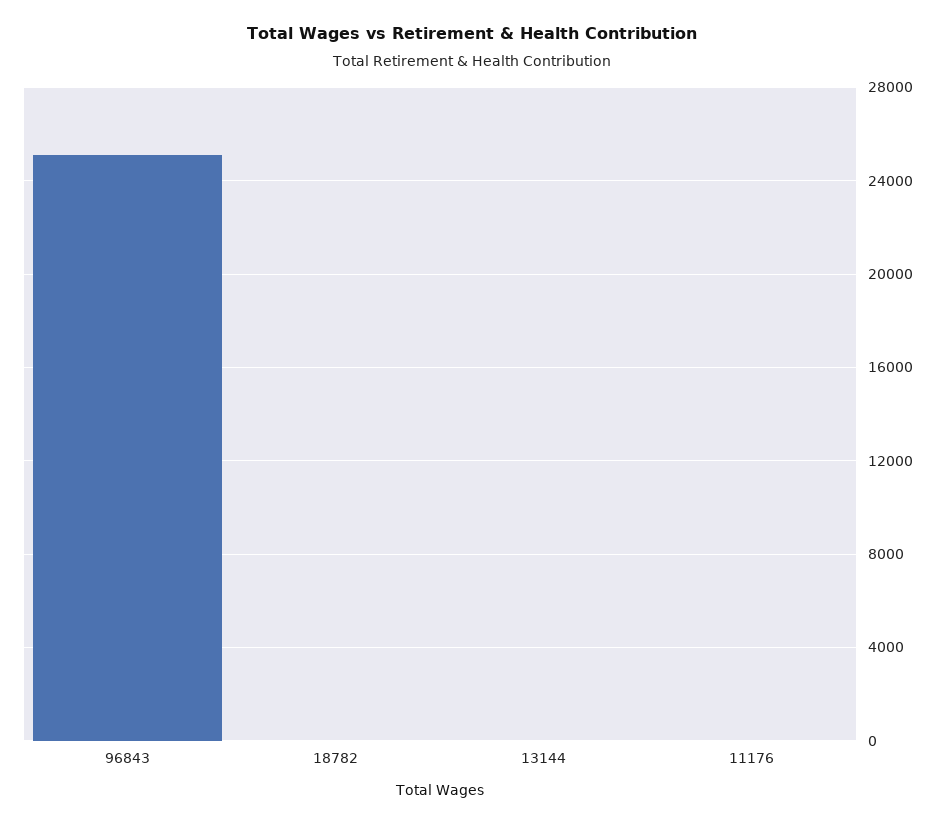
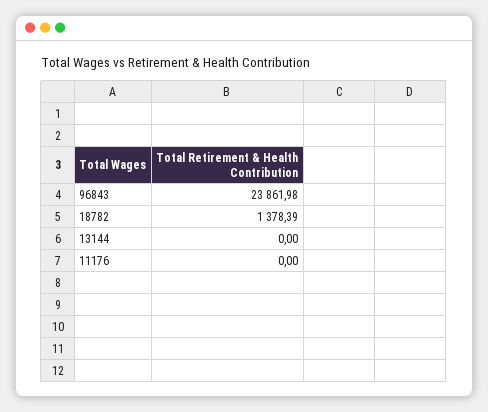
96843: 25000 -> 23861.98
18782: 0 -> 1378.39

